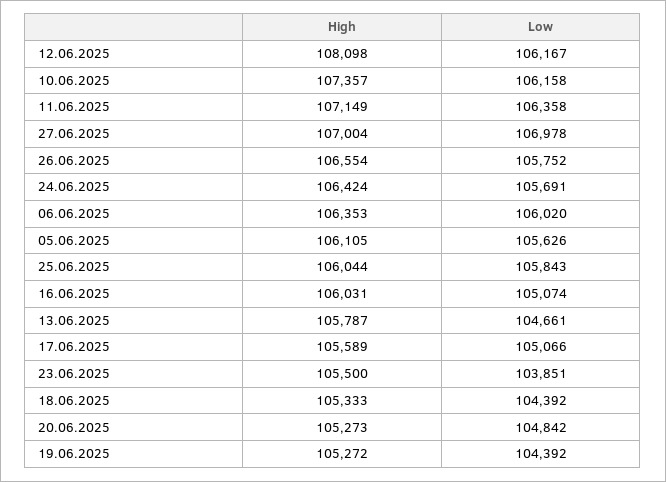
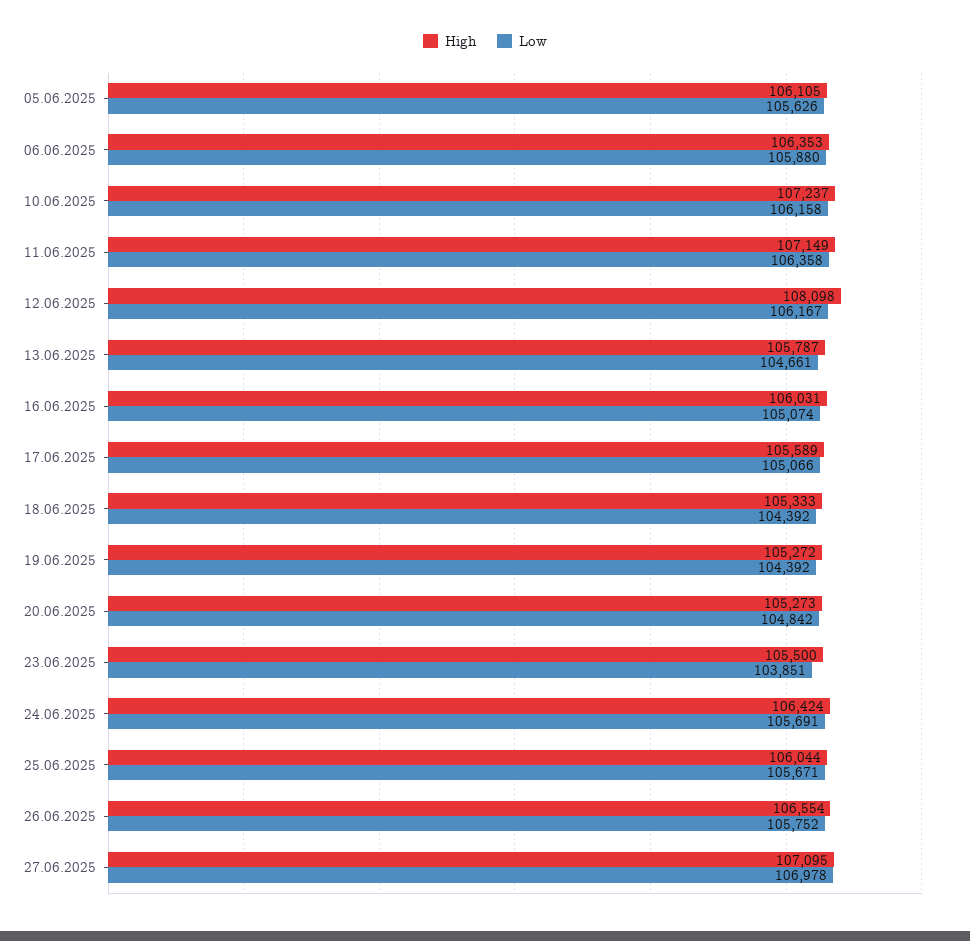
High, 10.06.2025: 107357 -> 107237
High, 27.06.2025: 107004 -> 107095
Low, 06.06.2025: 106020 -> 105880
Low, 25.06.2025: 105843 -> 105671

